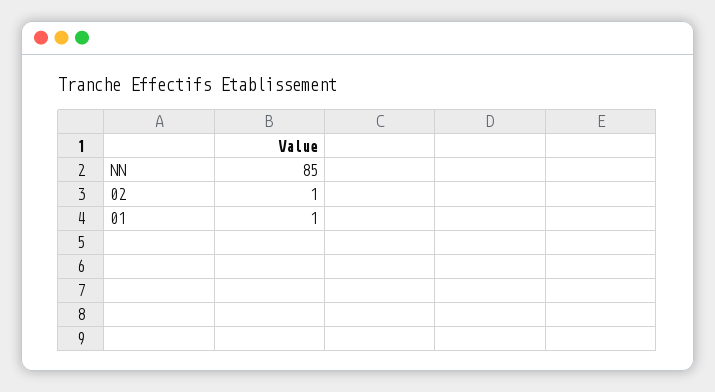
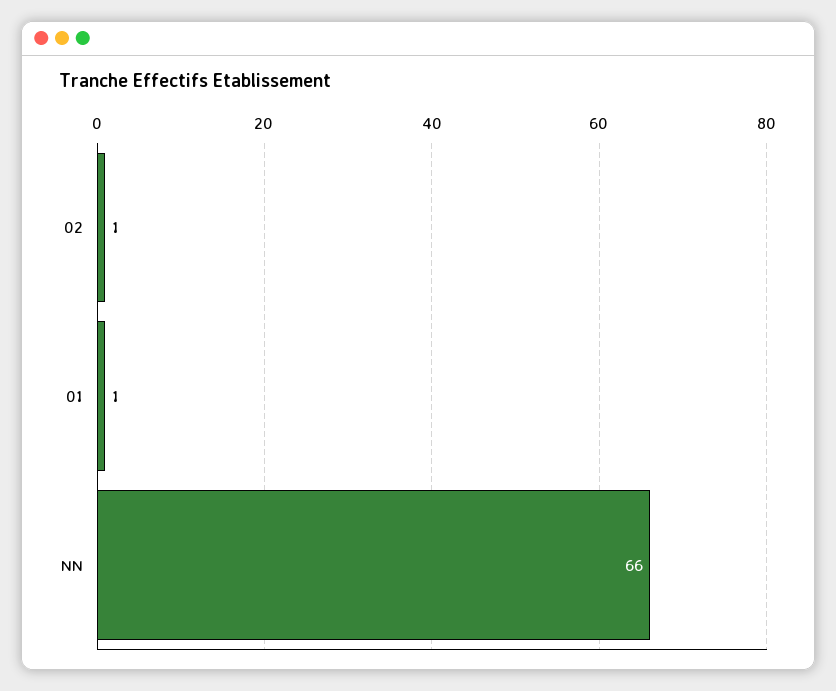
NN: 85 -> 66

